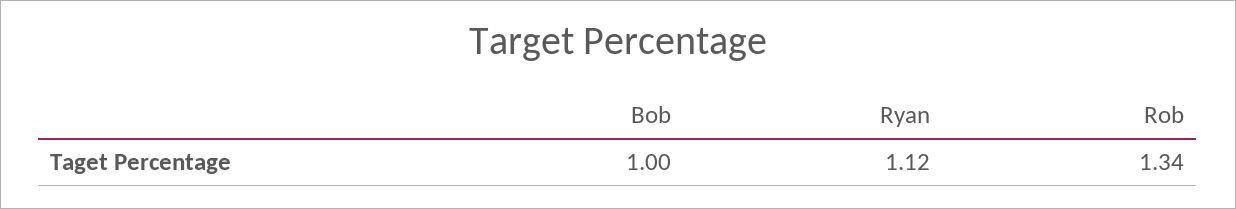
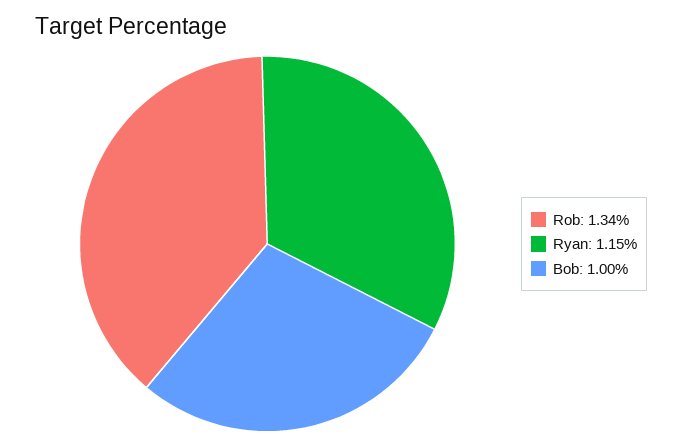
Ryan: 1.12 -> 1.15

